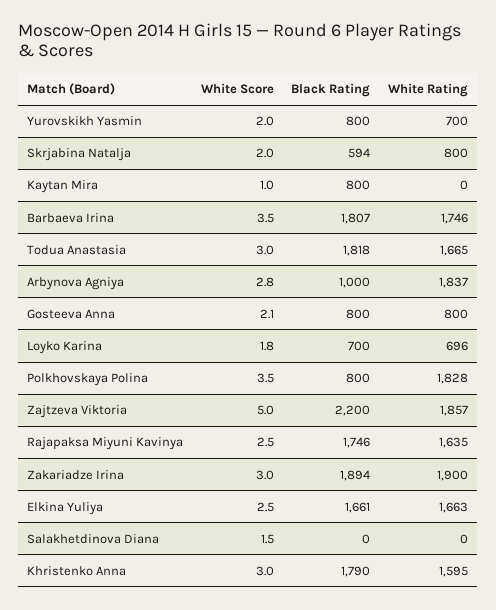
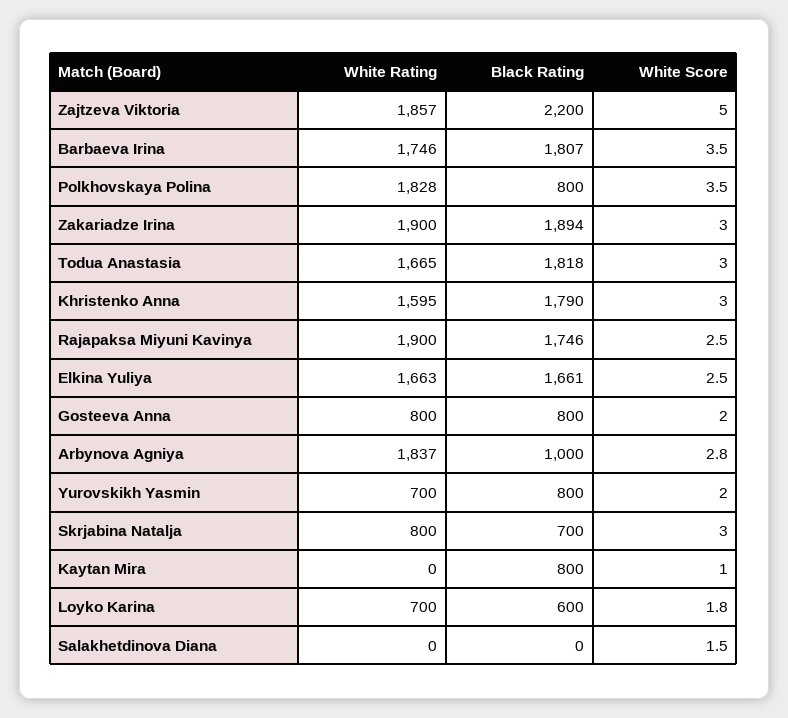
White Score, Skrjabina Natalja: 2 -> 3
Black Rating, Skrjabina Natalja: 594 -> 700
White Score, Gosteeva Anna: 2.1 -> 2
Black Rating, Loyko Karina: 700 -> 600
White Rating, Loyko Karina: 696 -> 700
White Rating, Rajapaksa Miyuni Kavinya: 1635 -> 1900

